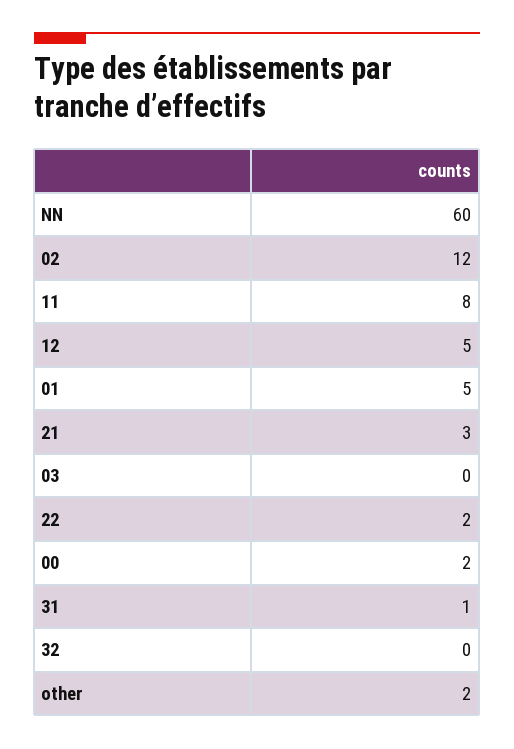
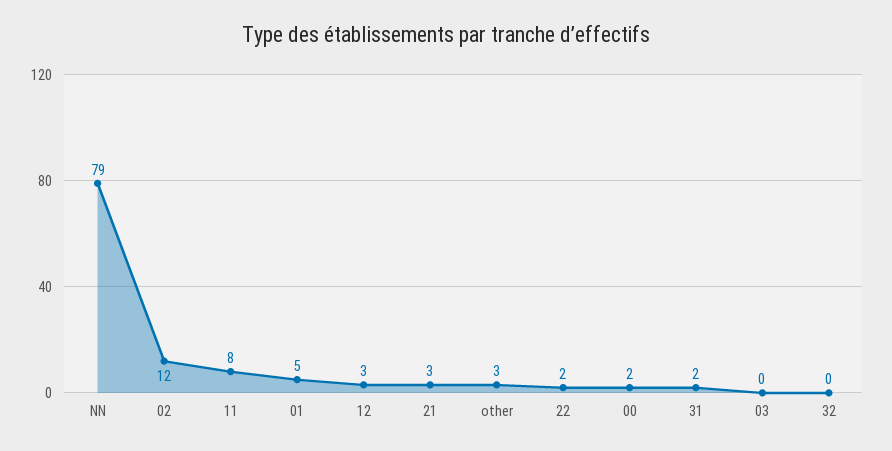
NN: 60 -> 79
12: 5 -> 3
31: 1 -> 2
other: 2 -> 3

